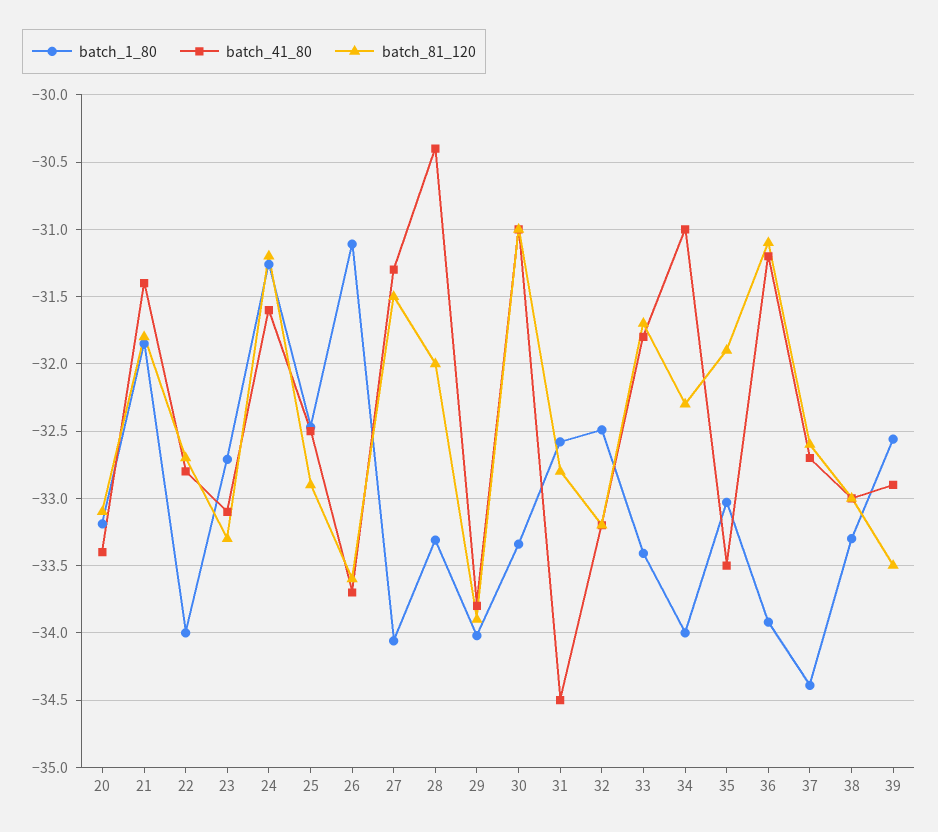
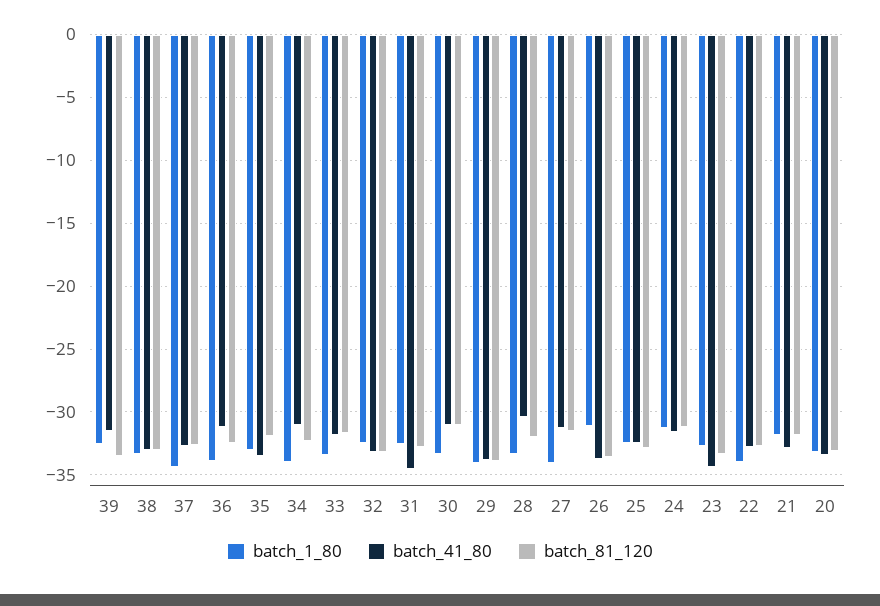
batch_41_80, 21: -31.4 -> -33
batch_41_80, 23: -33.1 -> -34.5
batch_81_120, 36: -31.1 -> -32.5
batch_41_80, 39: -32.9 -> -31.5

